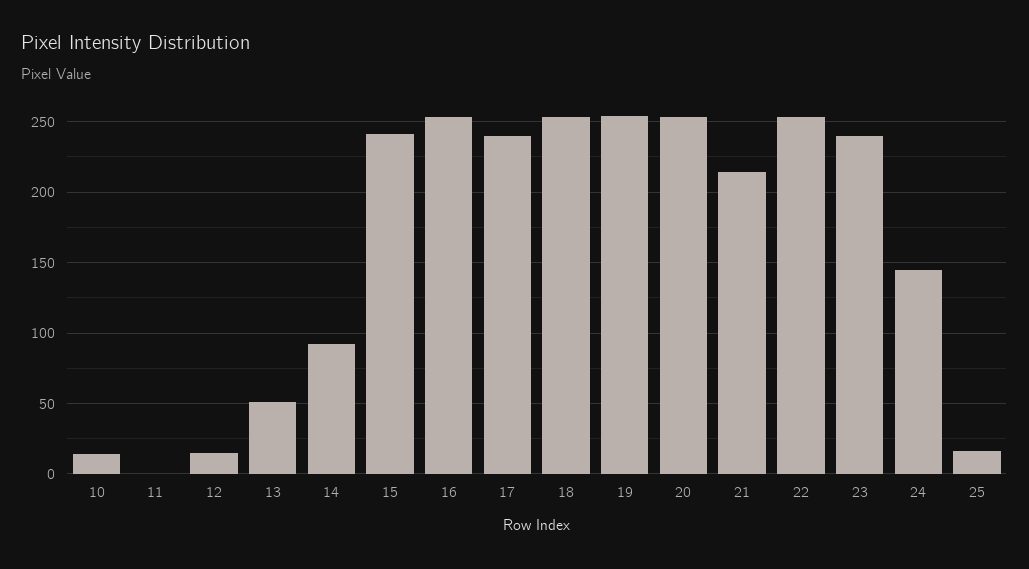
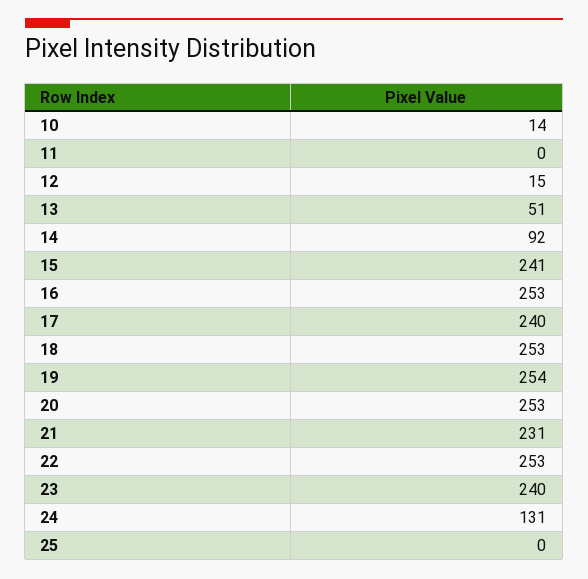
21: 215 -> 231
24: 145 -> 131
25: 15 -> 0

